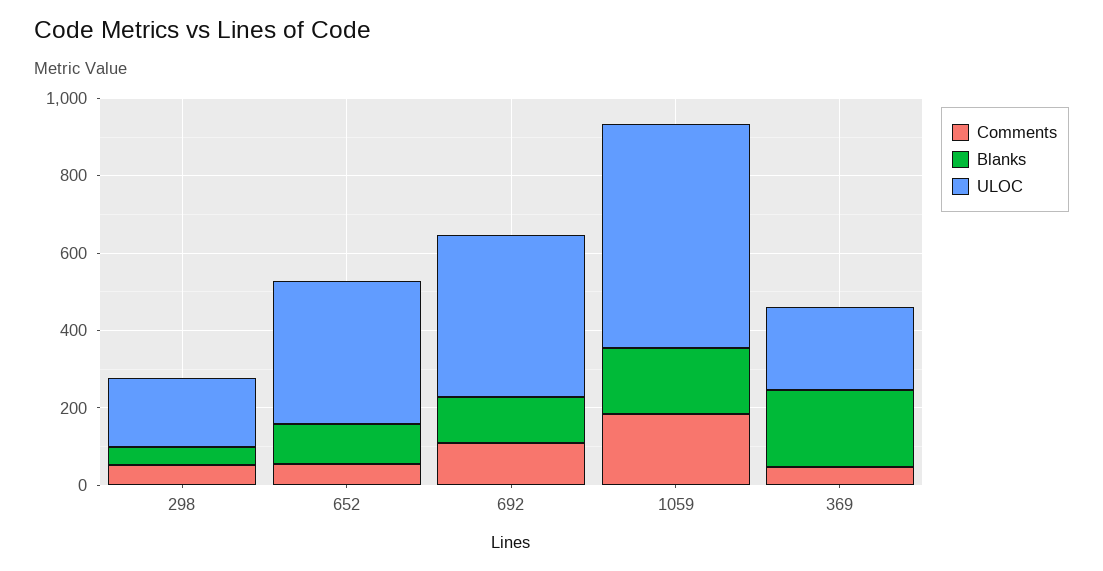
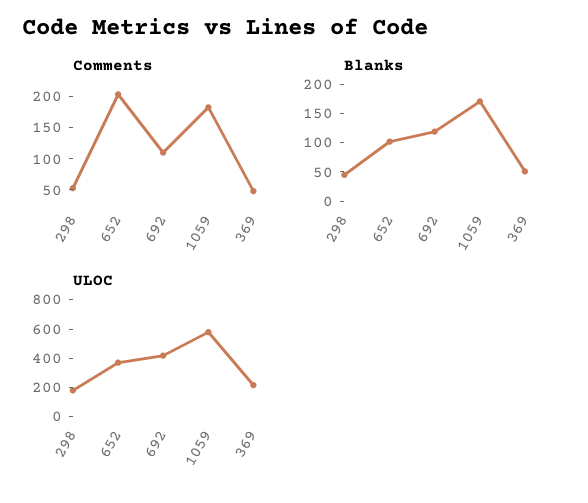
Comments, 652: 50 -> 200
Blanks, 369: 200 -> 50

